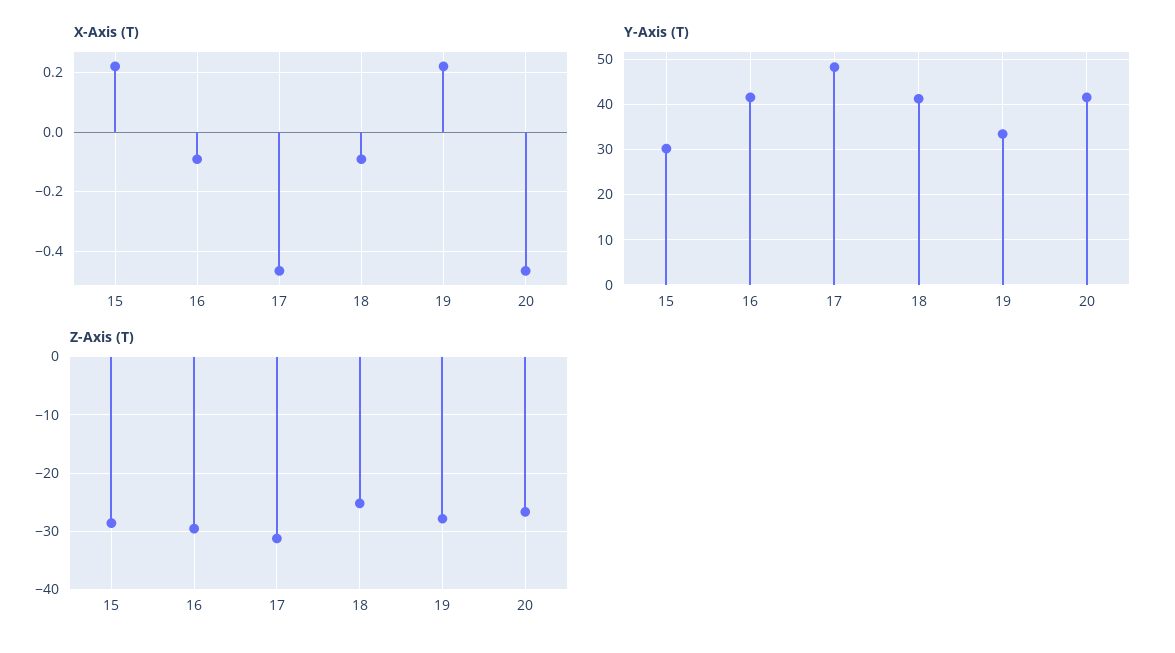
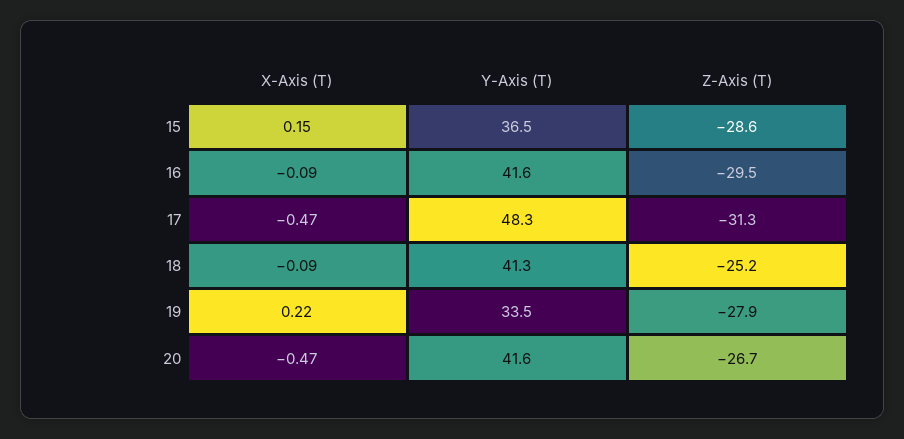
X-Axis (T), 15: 0.225 -> 0.15
Y-Axis (T), 15: 30 -> 36.5

